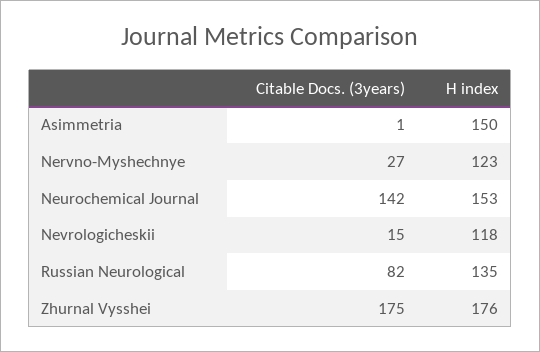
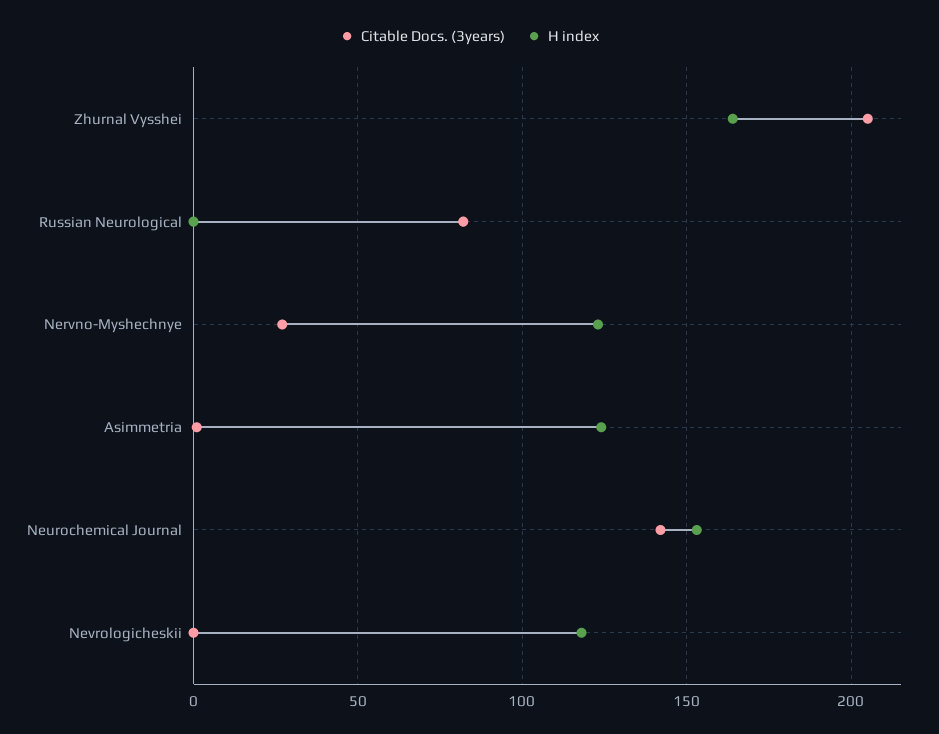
H index, Asimmetria: 150 -> 125
Citable Docs. (3years), Nevrologicheskii: 15 -> 0
H index, Russian Neurological: 135 -> 0
Citable Docs. (3years), Zhurnal Vysshei: 175 -> 205
H index, Zhurnal Vysshei: 176 -> 165

